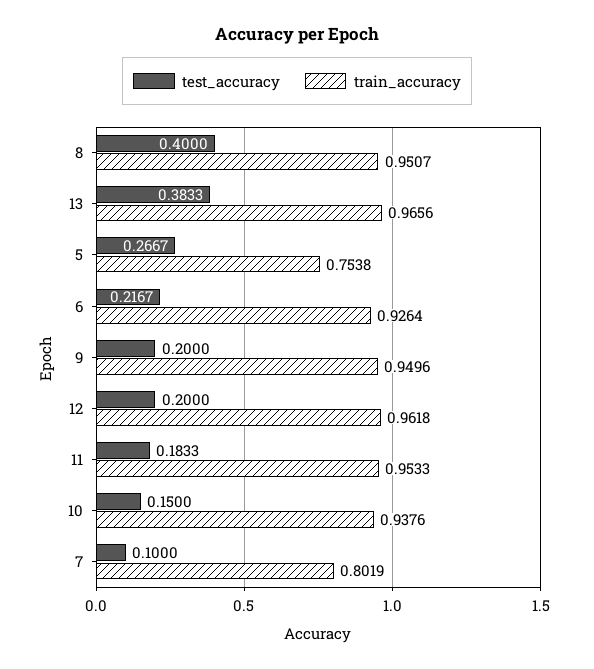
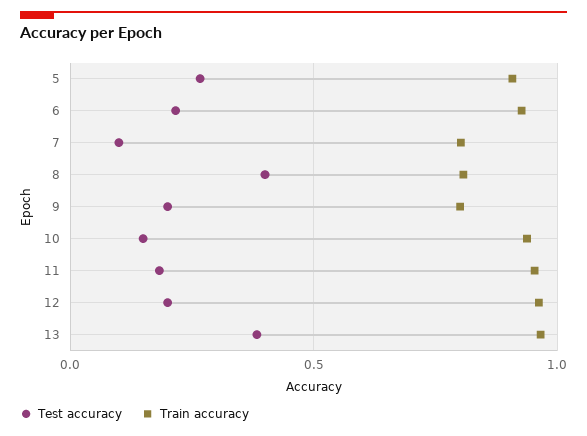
train_accuracy, 8: 0.9507 -> 0.8
train_accuracy, 5: 0.7538 -> 0.9
train_accuracy, 9: 0.9496 -> 0.8

